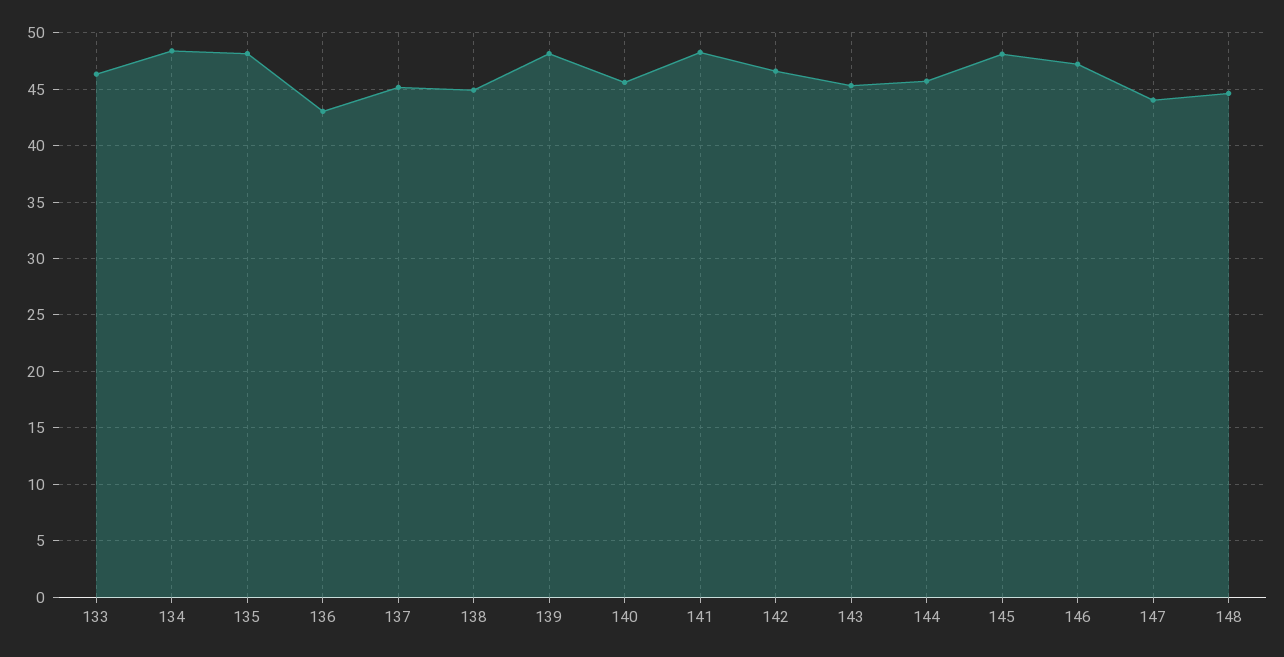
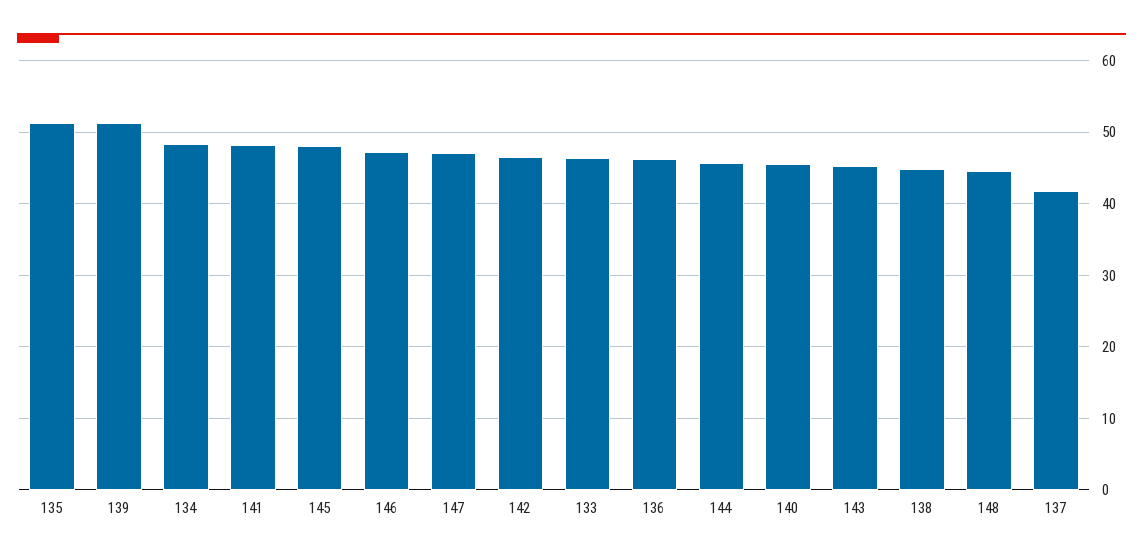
135: 48 -> 51
136: 43 -> 46
137: 45 -> 42
139: 48 -> 51
147: 44 -> 47

